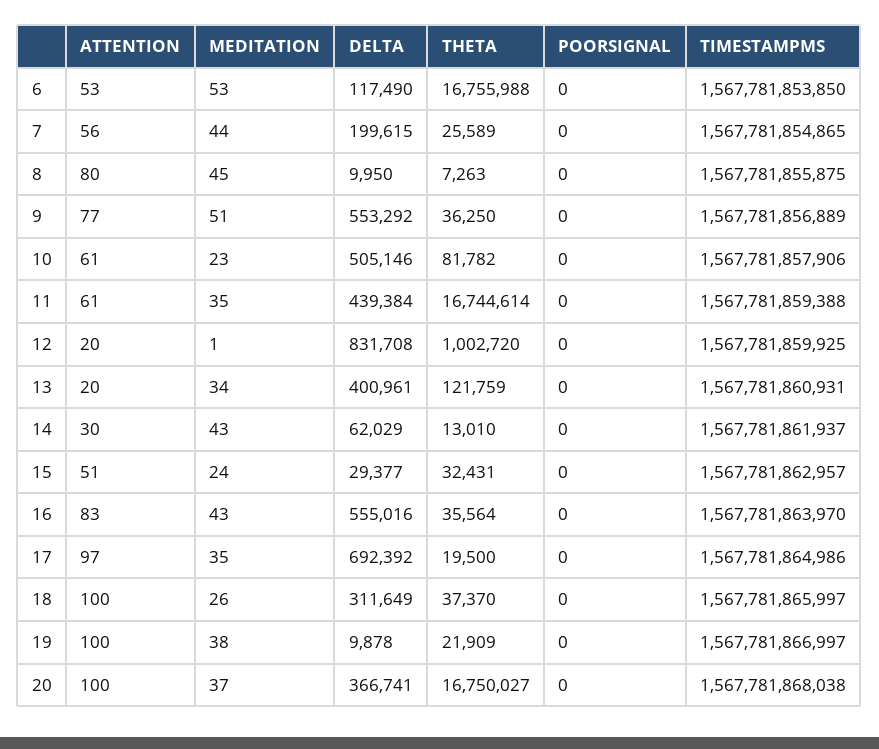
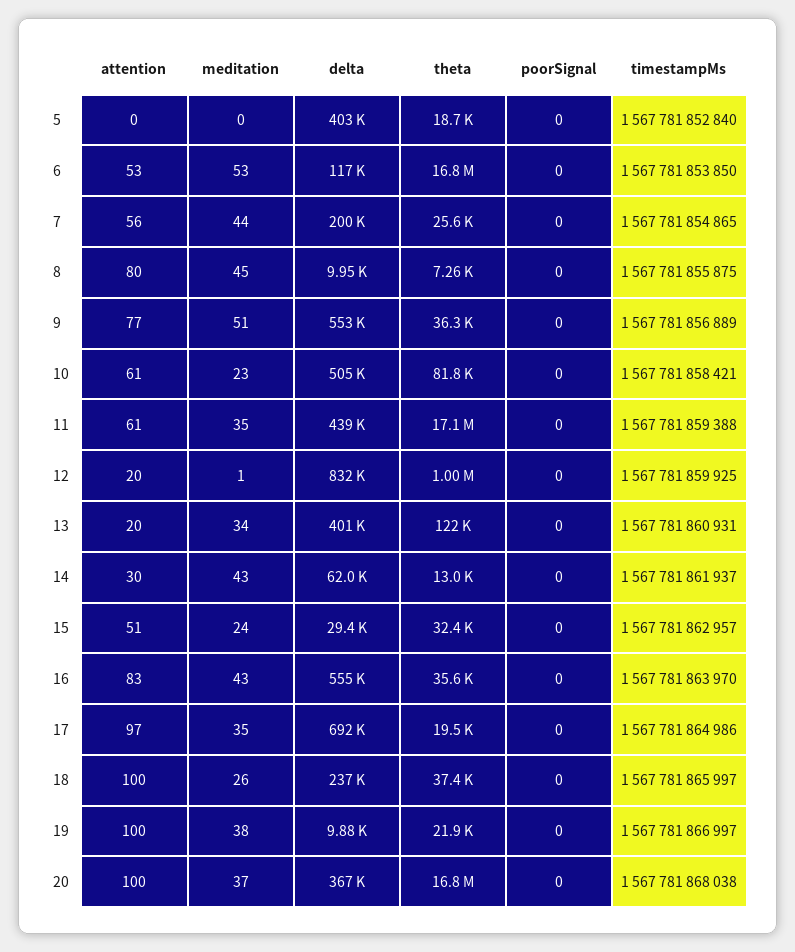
TIMESTAMPMS, 10: 1567781857906 -> 1567781858421
THETA, 11: 16744614 -> 17100000
DELTA, 18: 311649 -> 237000
ATTENTION, 5: none -> 0
MEDITATION, 5: none -> 0
DELTA, 5: none -> 403000
THETA, 5: none -> 18700
POORSIGNAL, 5: none -> 0
TIMESTAMPMS, 5: none -> 1567781852840

